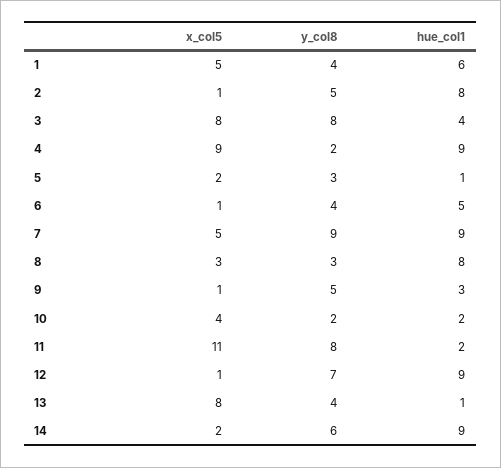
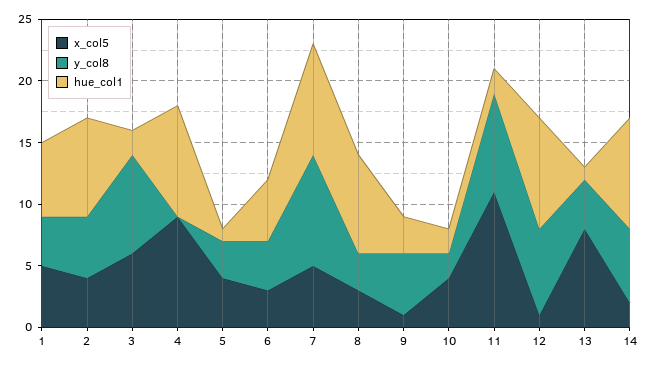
x_col5, 2: 1 -> 4
x_col5, 3: 8 -> 6
hue_col1, 3: 4 -> 2
y_col8, 4: 2 -> 0
x_col5, 5: 2 -> 4
x_col5, 6: 1 -> 3

